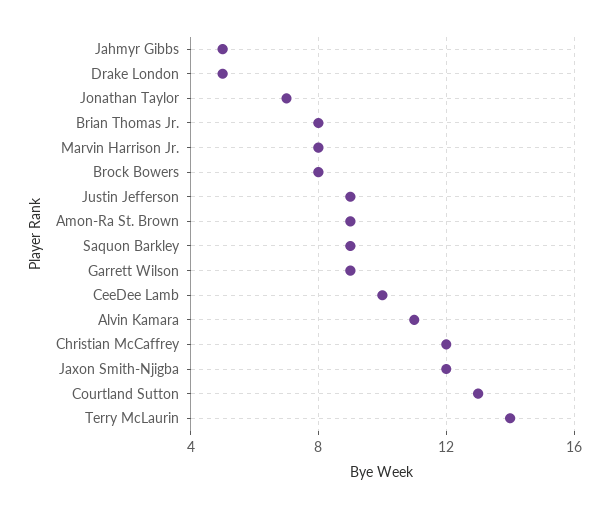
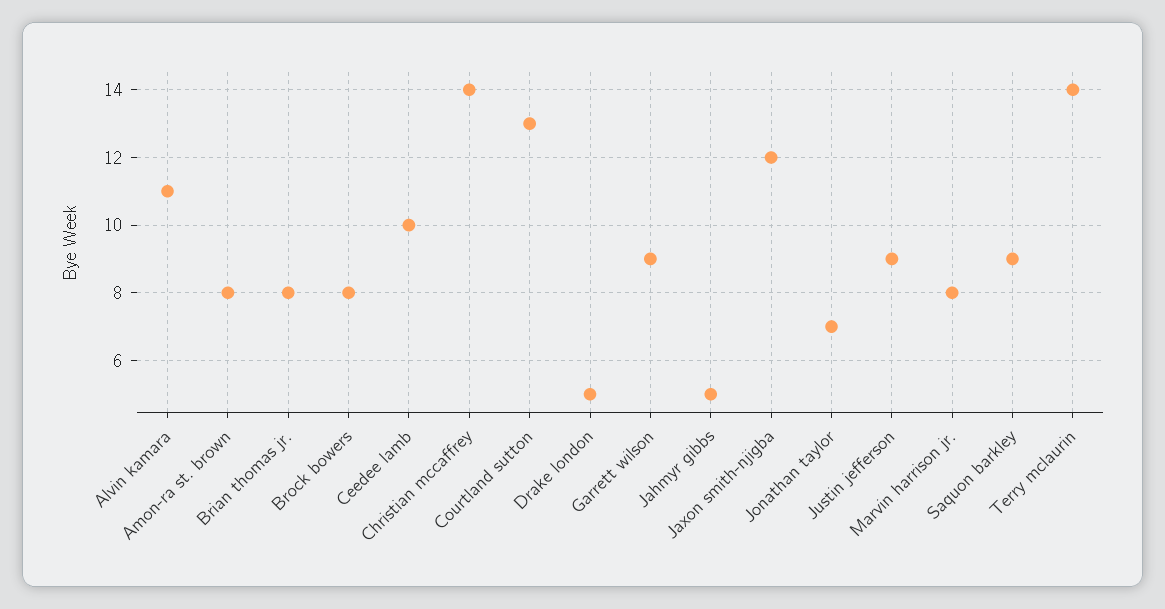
Amon-Ra St. Brown: 9 -> 8
Christian McCaffrey: 12 -> 14

